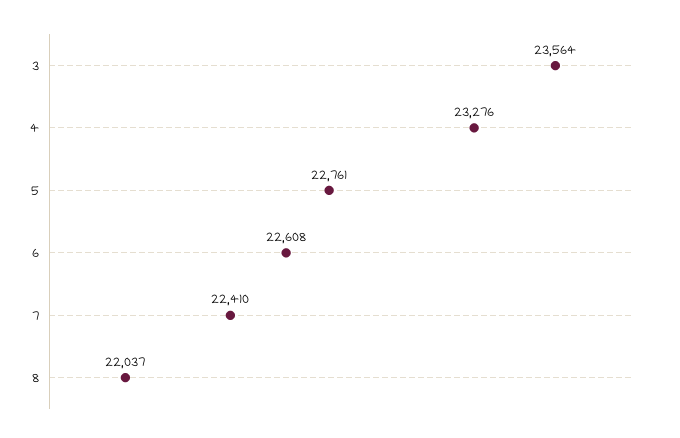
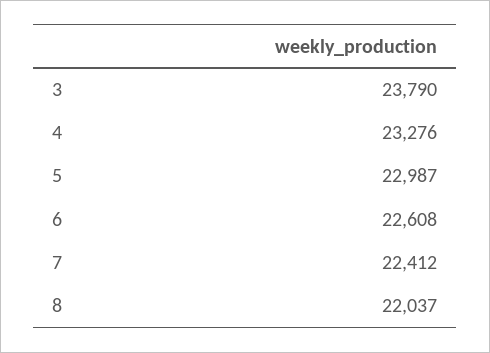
3: 23564 -> 23790
5: 22761 -> 22987
7: 22410 -> 22412

